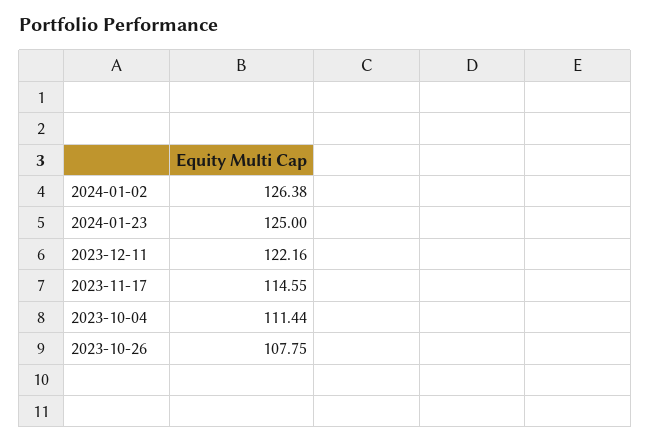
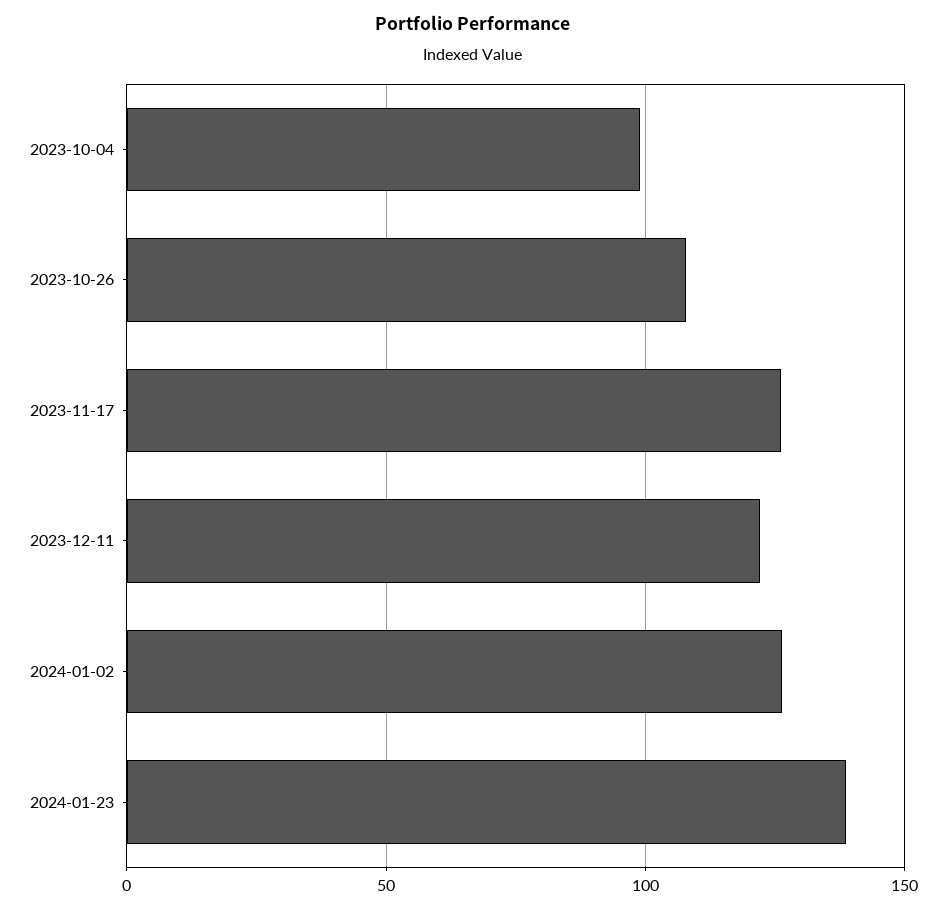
2024-01-23: 125 -> 140
2023-11-17: 114.55 -> 125
2023-10-04: 111.44 -> 100

